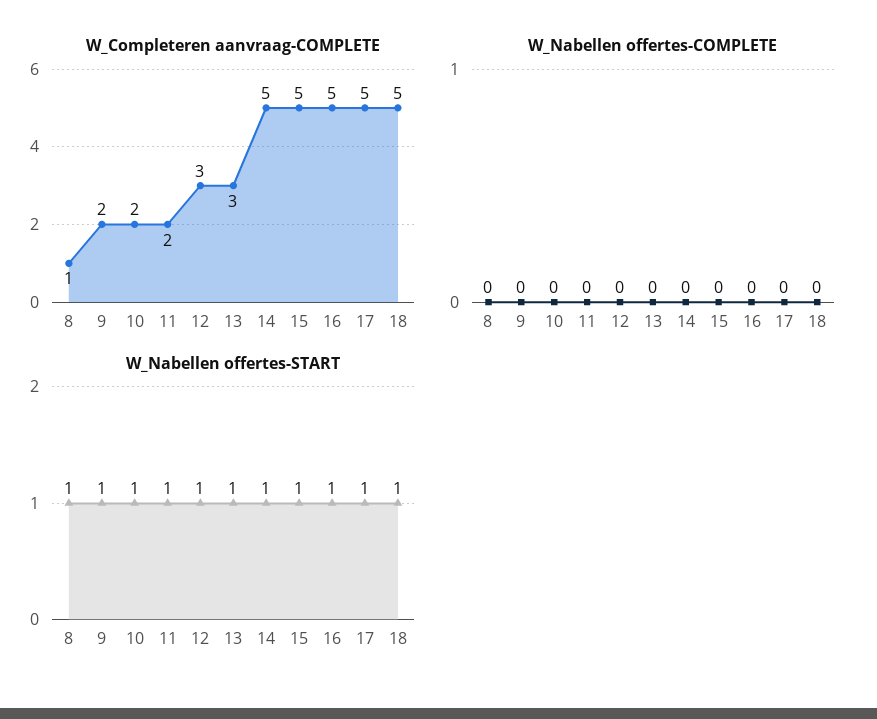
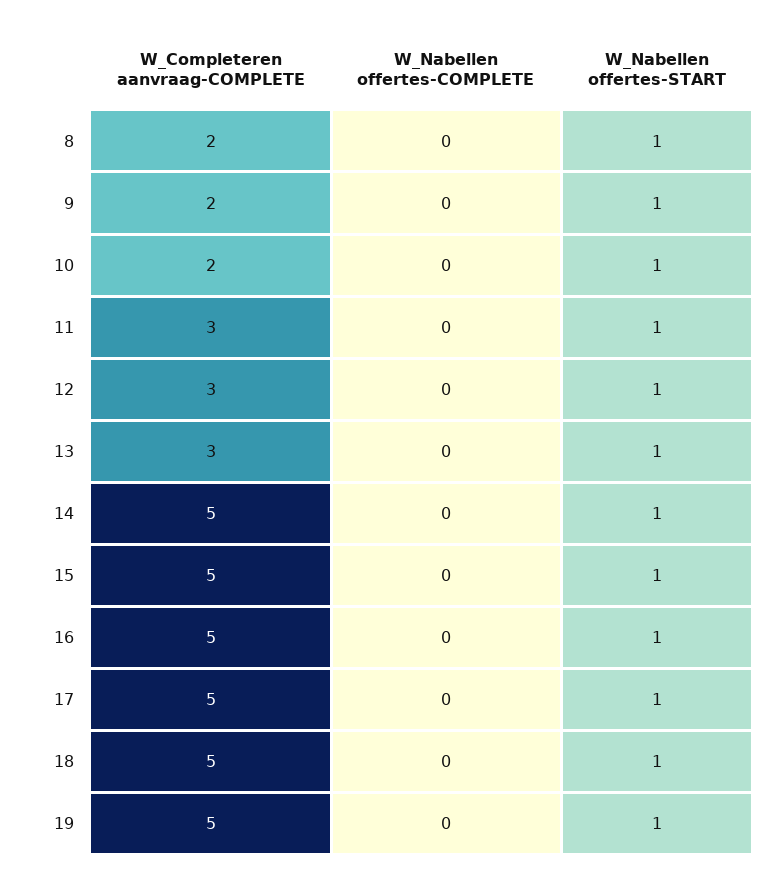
W_Completeren aanvraag-COMPLETE, 8: 1 -> 2
W_Completeren aanvraag-COMPLETE, 11: 2 -> 3
W_Completeren aanvraag-COMPLETE, 19: none -> 5
W_Nabellen offertes-COMPLETE, 19: none -> 0
W_Nabellen offertes-START, 19: none -> 1

